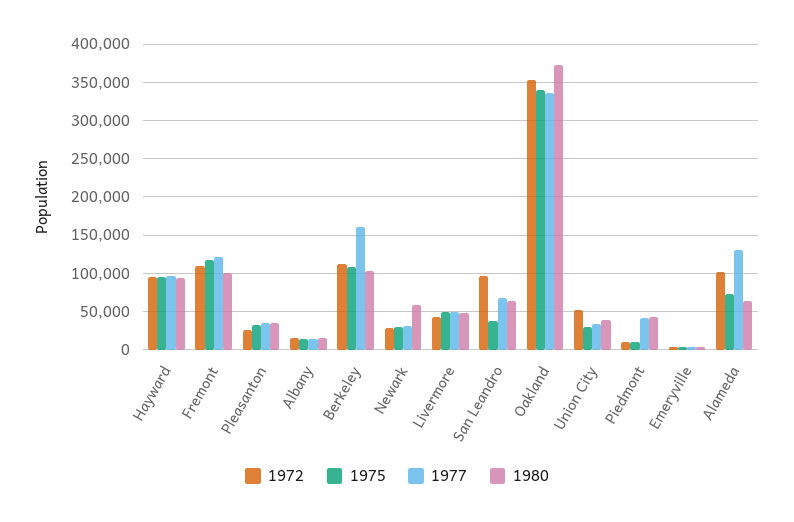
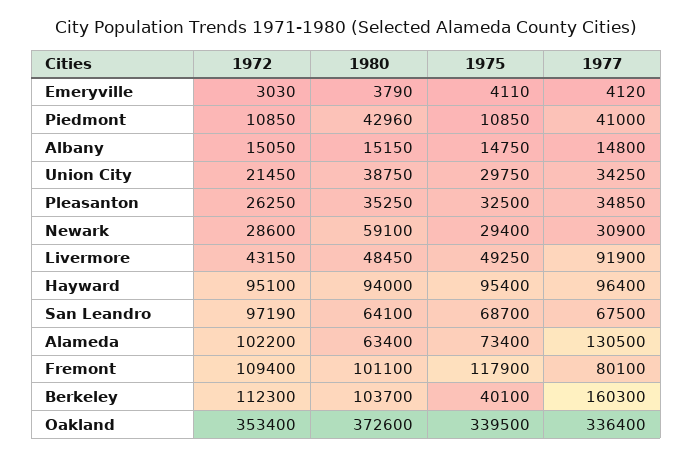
1977, Fremont: 120000 -> 80100
1975, Berkeley: 110000 -> 40100
1977, Livermore: 50000 -> 91900
1975, San Leandro: 40000 -> 68700
1972, Union City: 50000 -> 21450

